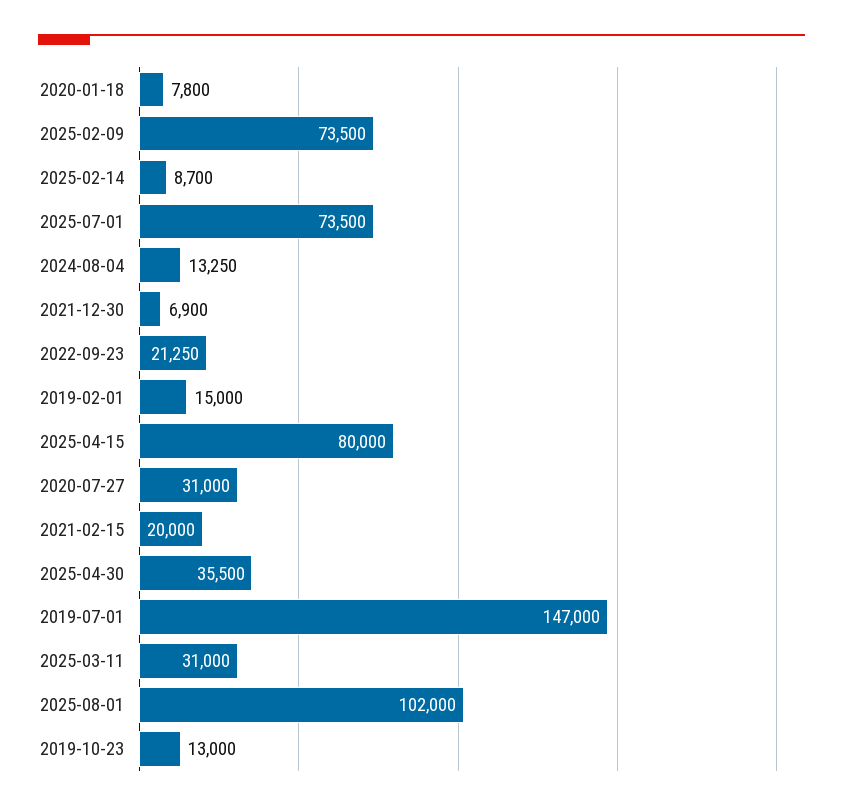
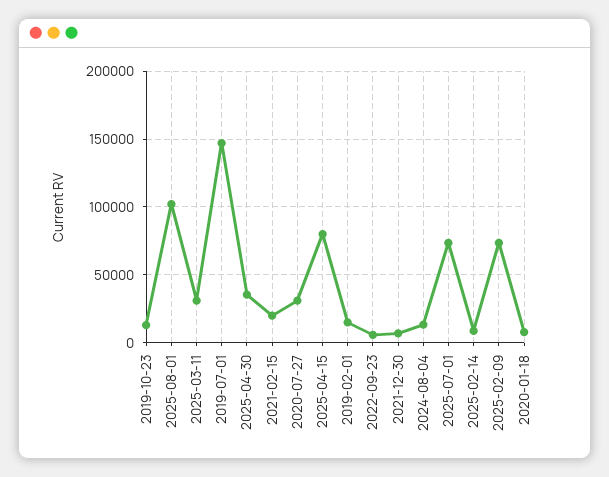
2022-09-23: 21250 -> 5000

